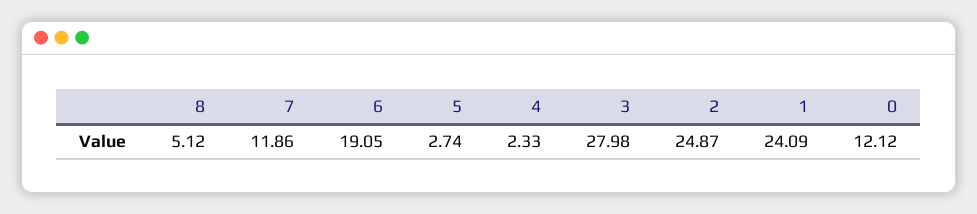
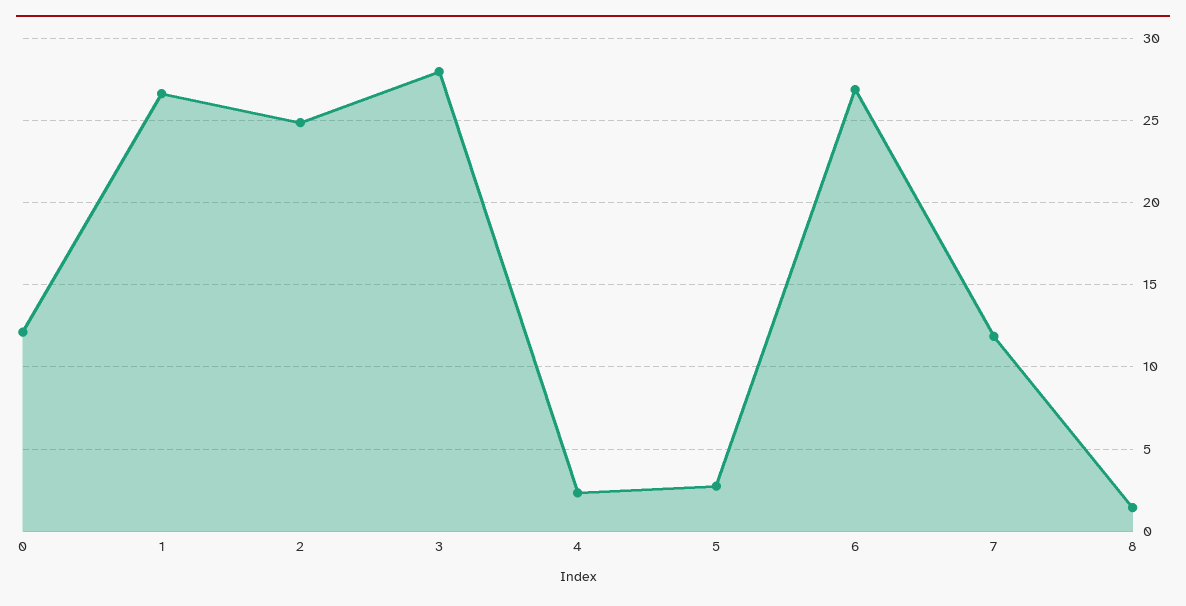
8: 5.12 -> 1.5
6: 19.05 -> 27
1: 24.09 -> 26.5

